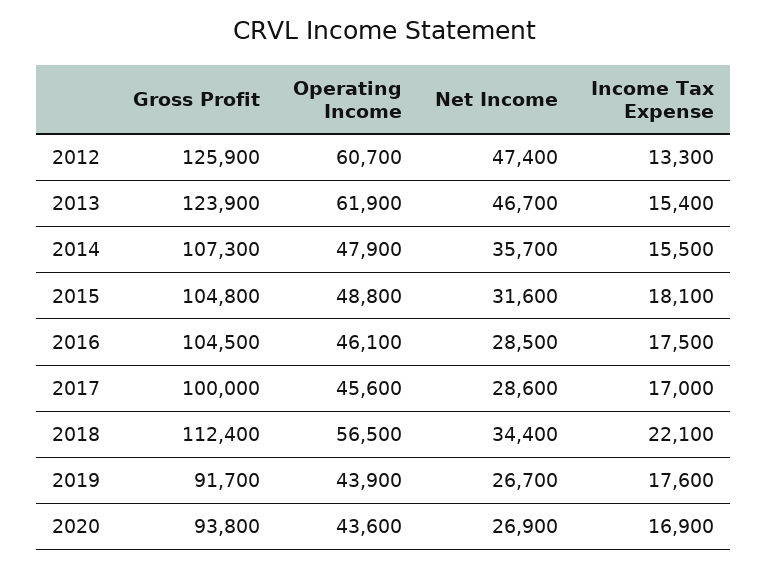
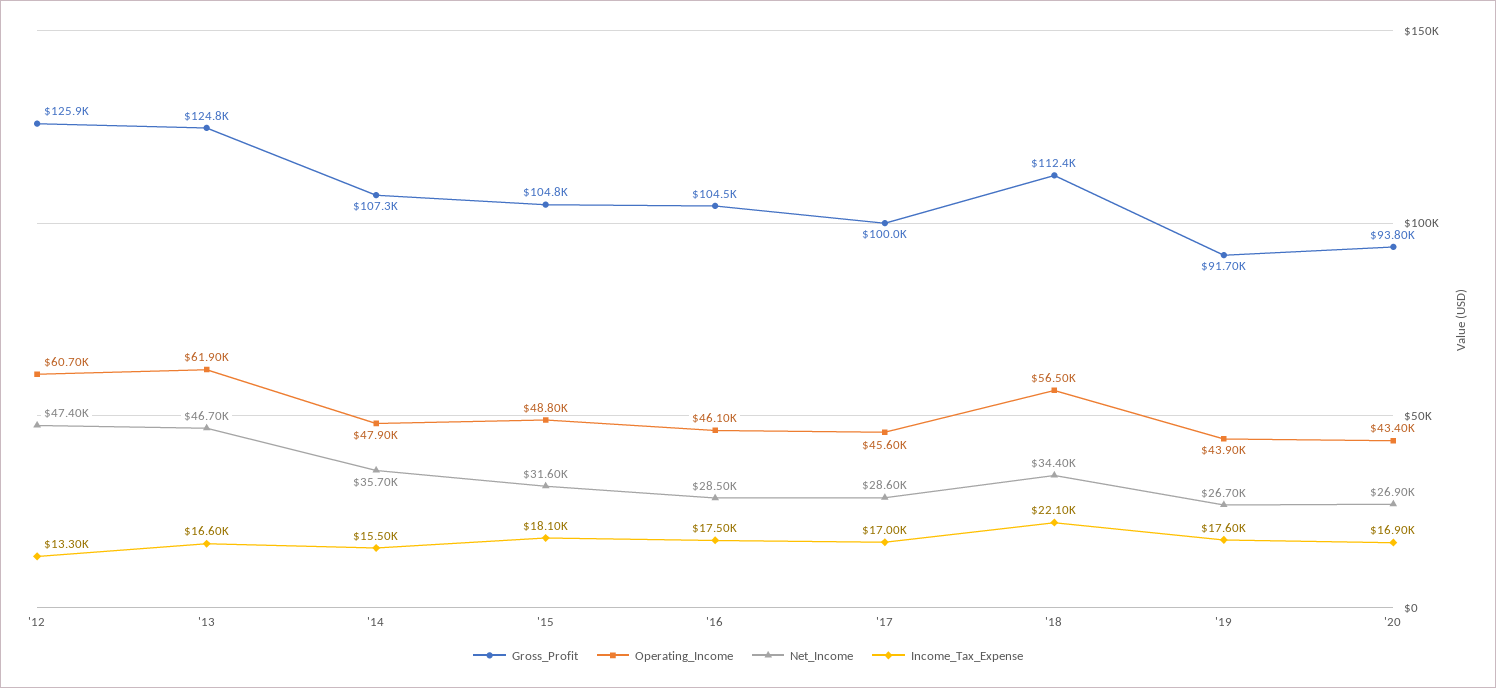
Gross Profit, 2013: 123900 -> 124800
Income Tax Expense, 2013: 15400 -> 16600
Operating Income, 2020: 43600 -> 43400

